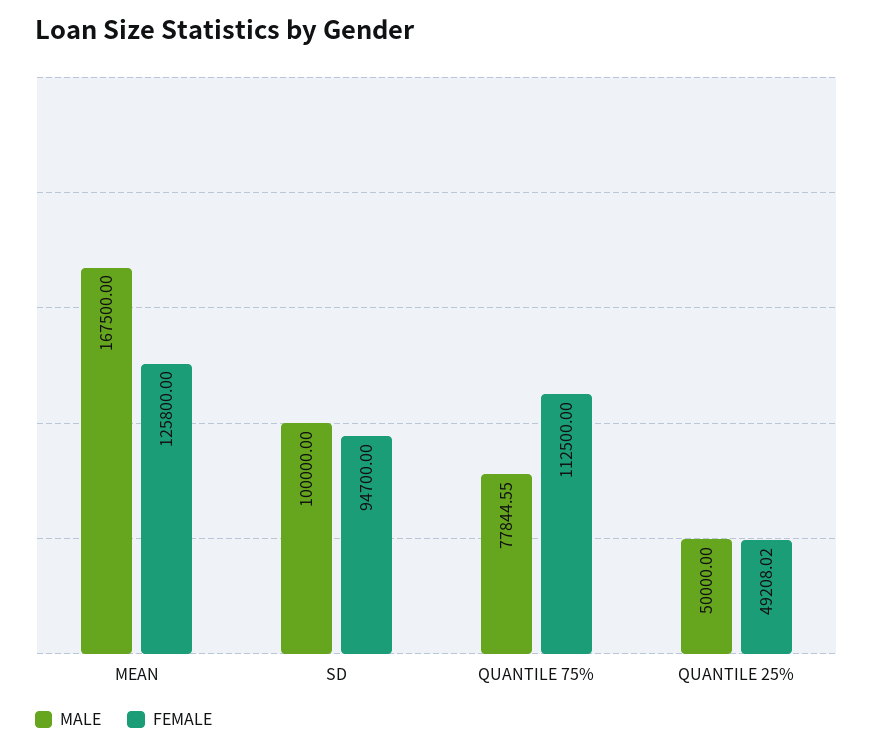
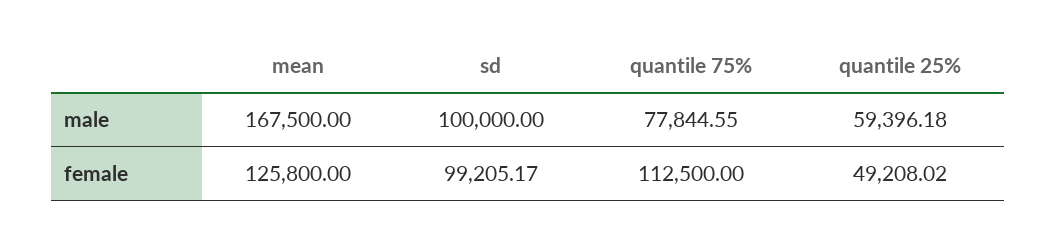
FEMALE, SD: 94700 -> 99205.17
MALE, QUANTILE 25%: 50000 -> 59396.18

